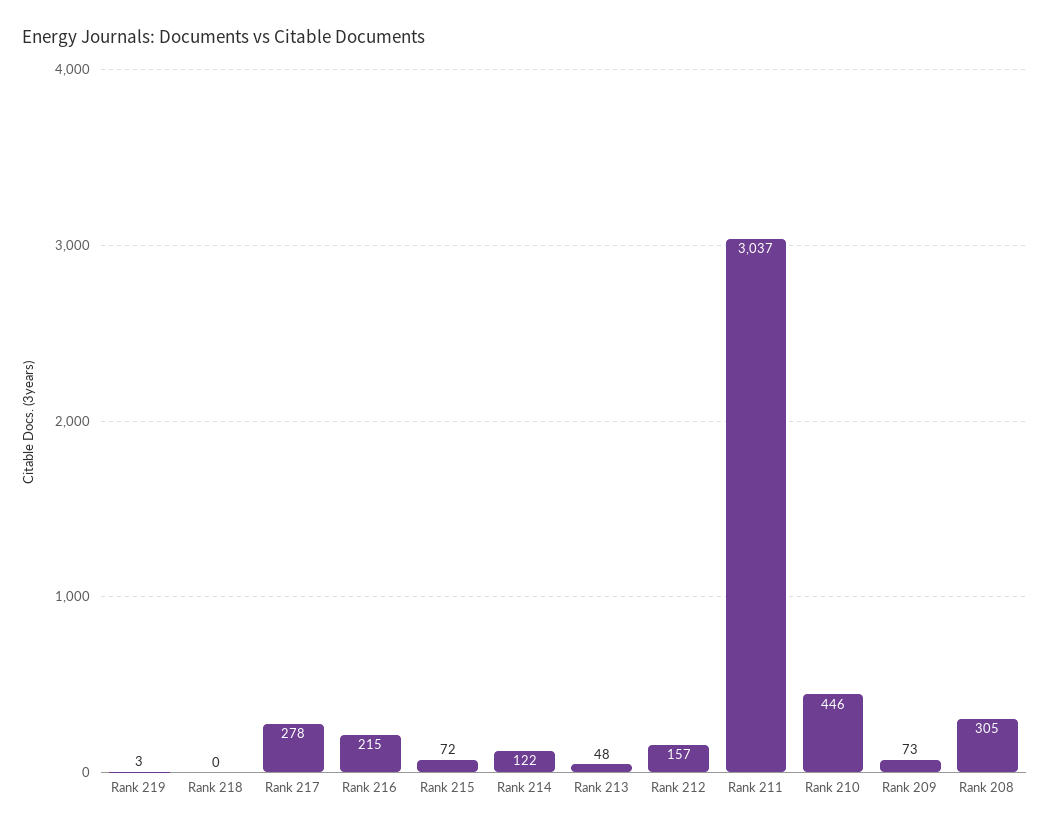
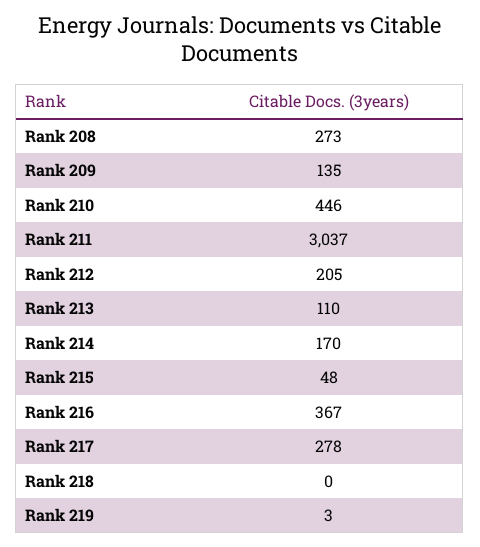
Rank 216: 215 -> 367
Rank 215: 72 -> 48
Rank 214: 122 -> 170
Rank 213: 48 -> 110
Rank 212: 157 -> 205
Rank 209: 73 -> 135
Rank 208: 305 -> 273

